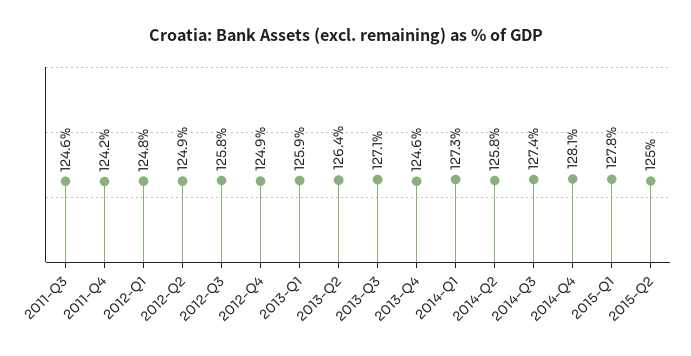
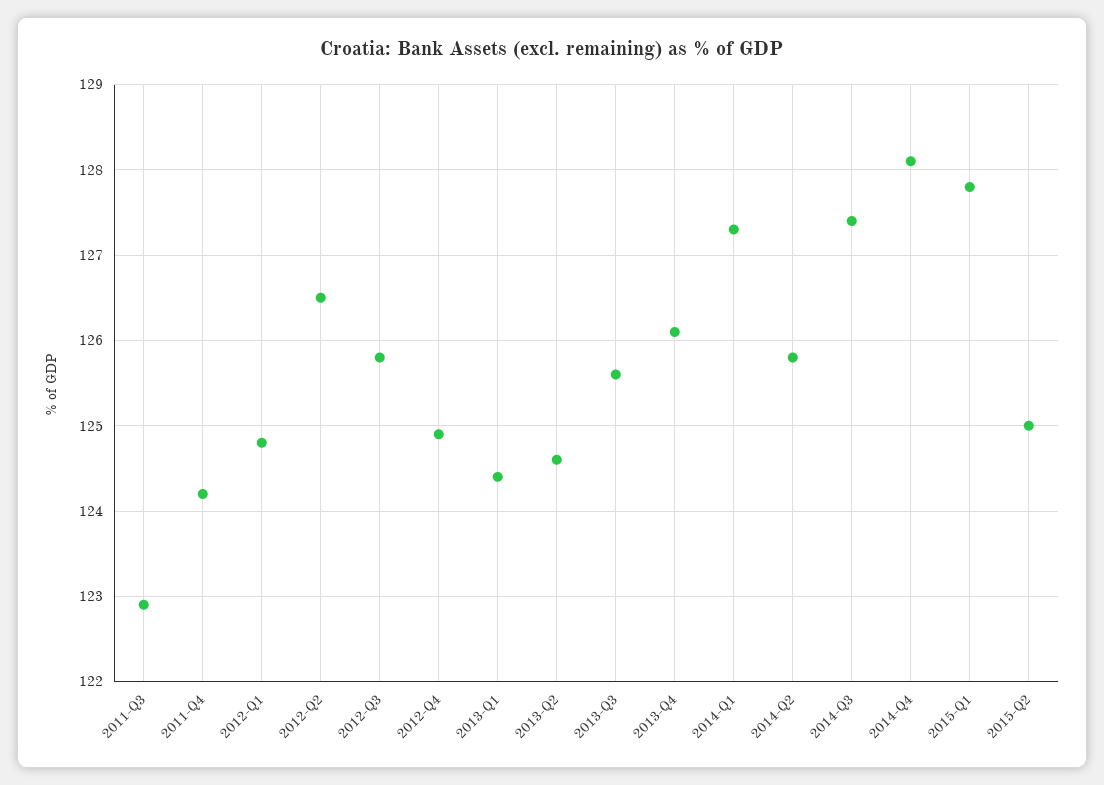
2011-Q3: 124.6 -> 122.9
2012-Q2: 124.9 -> 126.5
2013-Q1: 125.9 -> 124.4
2013-Q2: 126.4 -> 124.6
2013-Q3: 127.1 -> 125.6
2013-Q4: 124.6 -> 126.1

